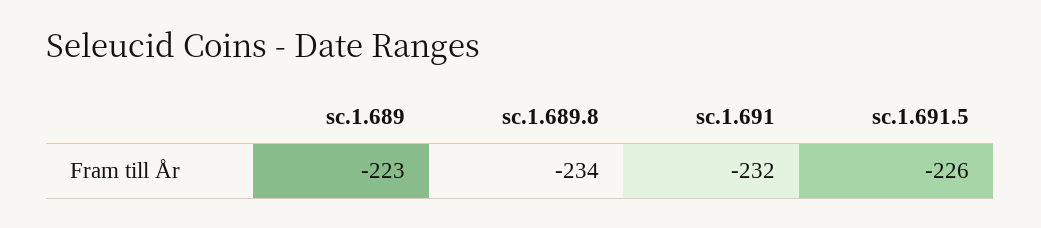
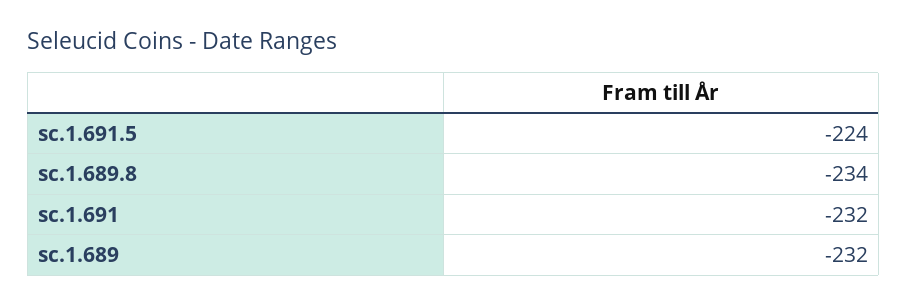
sc.1.689: -223 -> -232
sc.1.691.5: -226 -> -224

